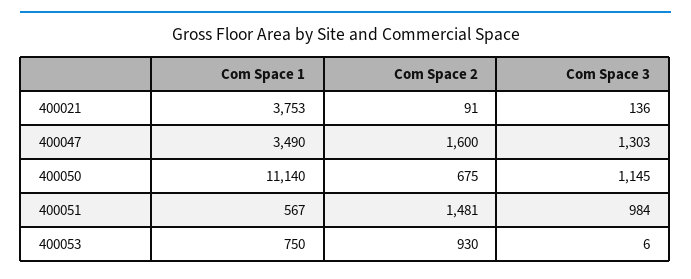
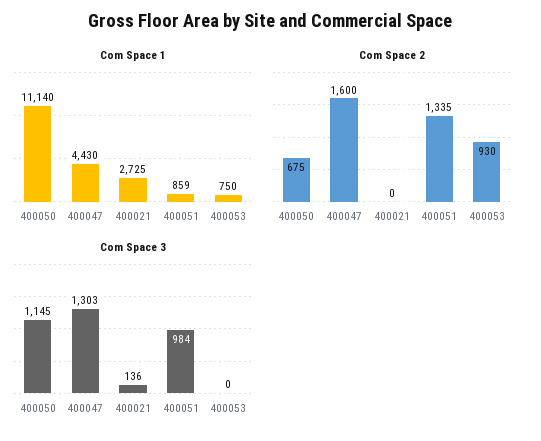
Com Space 1, 400021: 3753 -> 2725
Com Space 2, 400021: 91 -> 0
Com Space 1, 400047: 3490 -> 4430
Com Space 1, 400051: 567 -> 859
Com Space 2, 400051: 1481 -> 1335
Com Space 3, 400053: 6 -> 0

